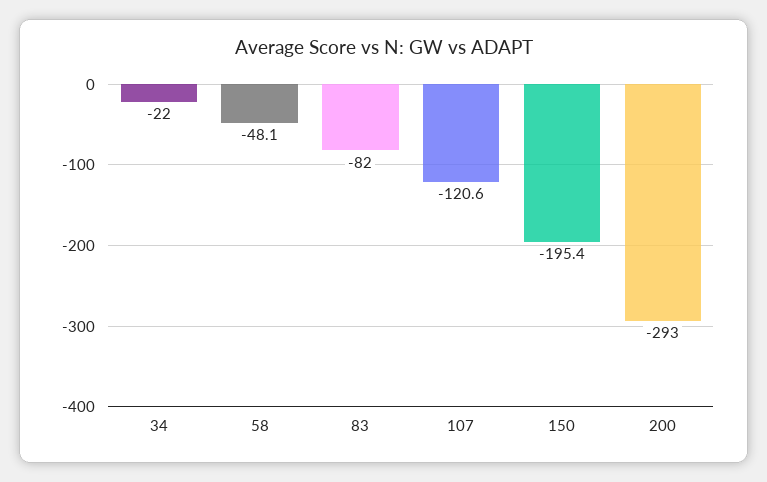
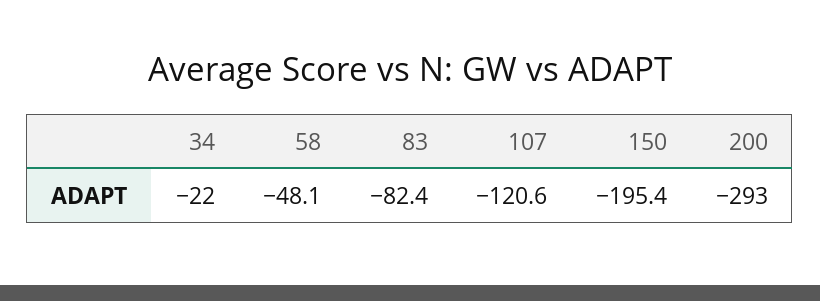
83: -82 -> -82.4

